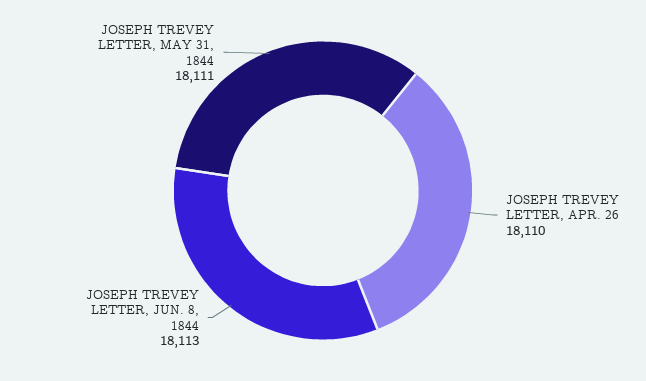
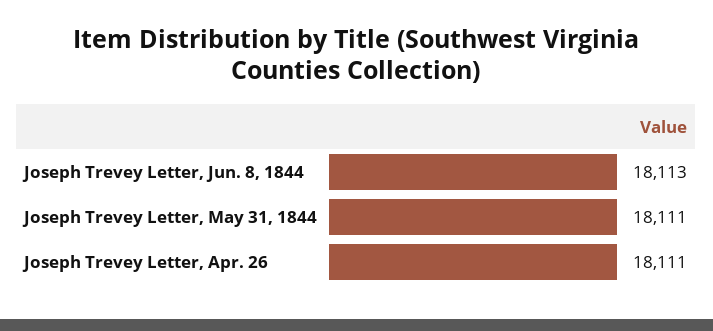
JOSEPH TREVEY LETTER, APR. 26: 18110 -> 18111

